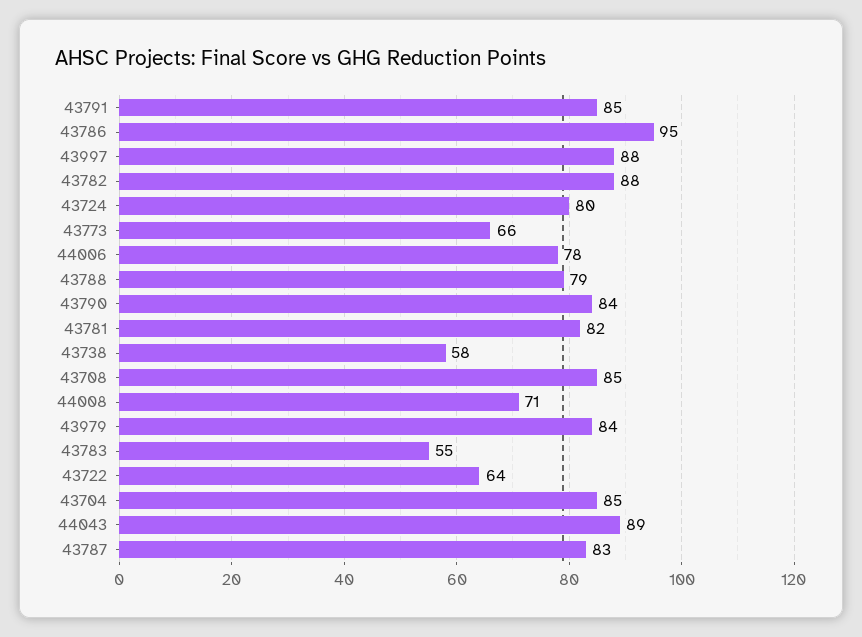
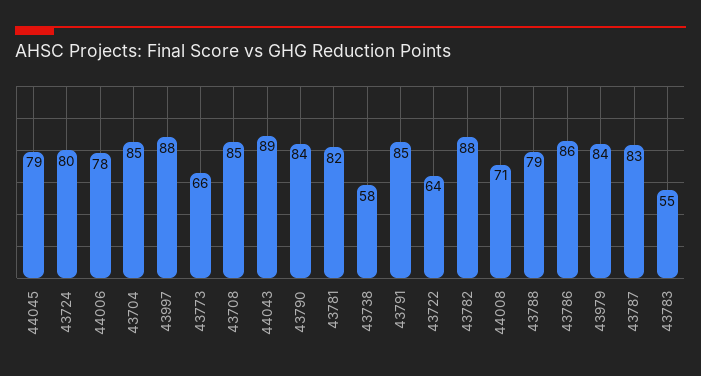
43786: 95 -> 86
44045: none -> 79

